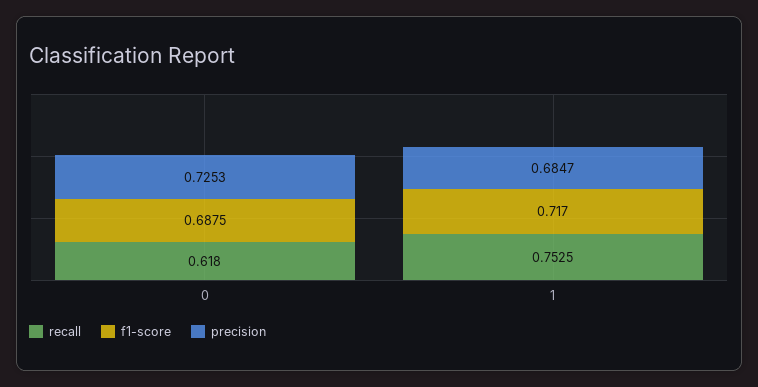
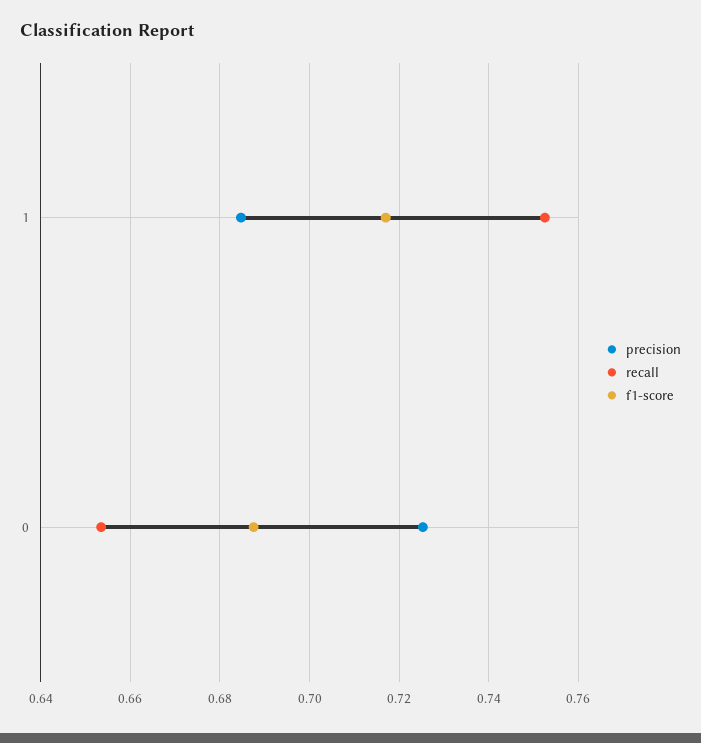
recall, 0: 0.618 -> 0.654

